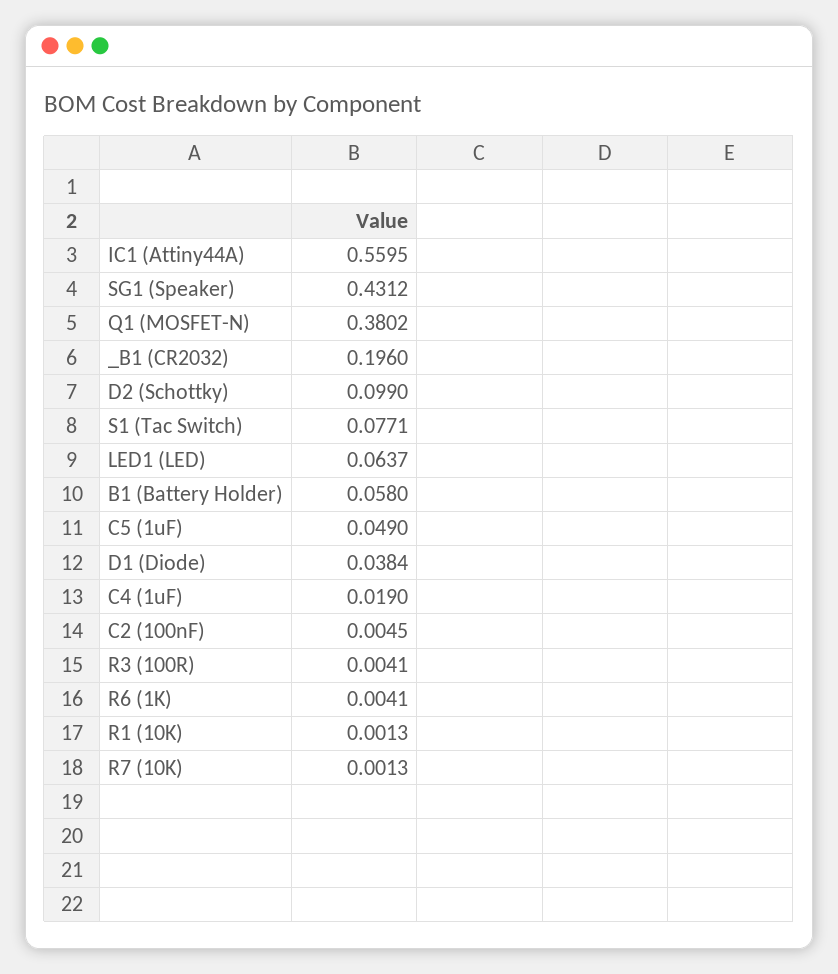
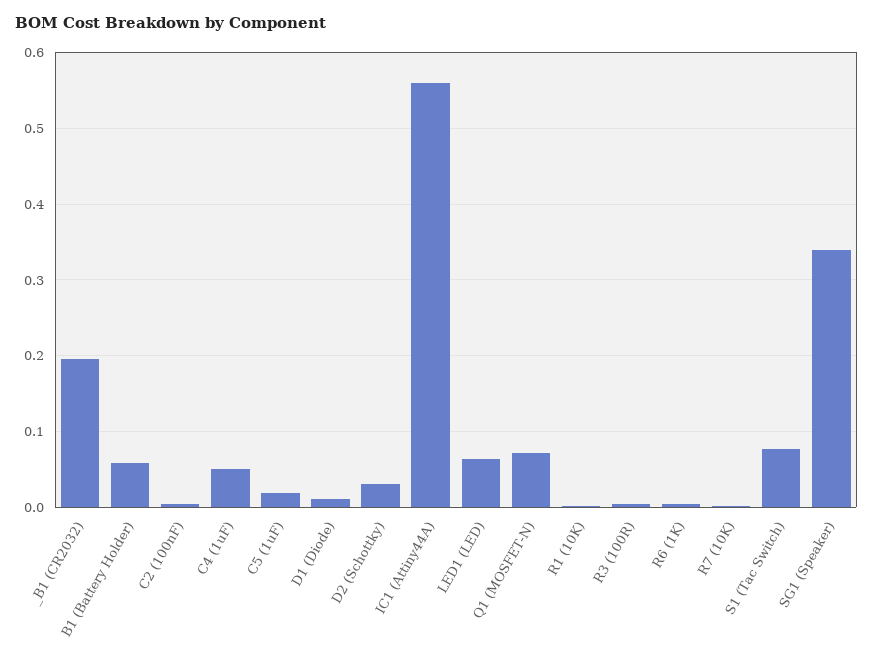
SG1 (Speaker): 0.4312 -> 0.34
Q1 (MOSFET-N): 0.3802 -> 0.07
D2 (Schottky): 0.099 -> 0.03
C5 (1uF): 0.049 -> 0.02
D1 (Diode): 0.0384 -> 0.01
C4 (1uF): 0.019 -> 0.05

